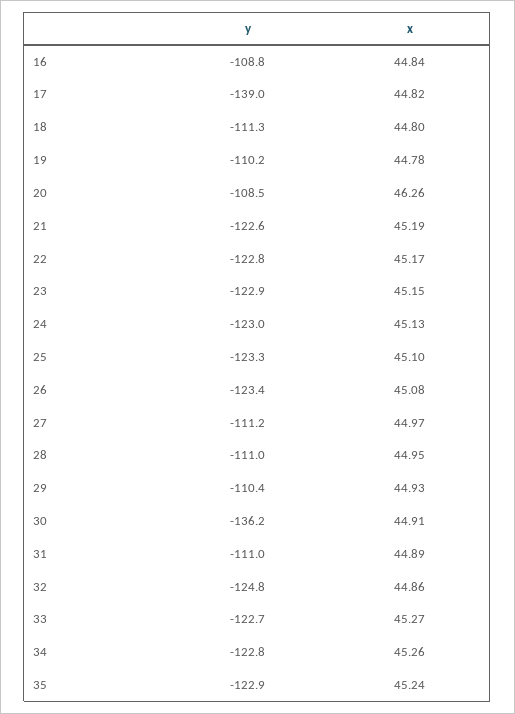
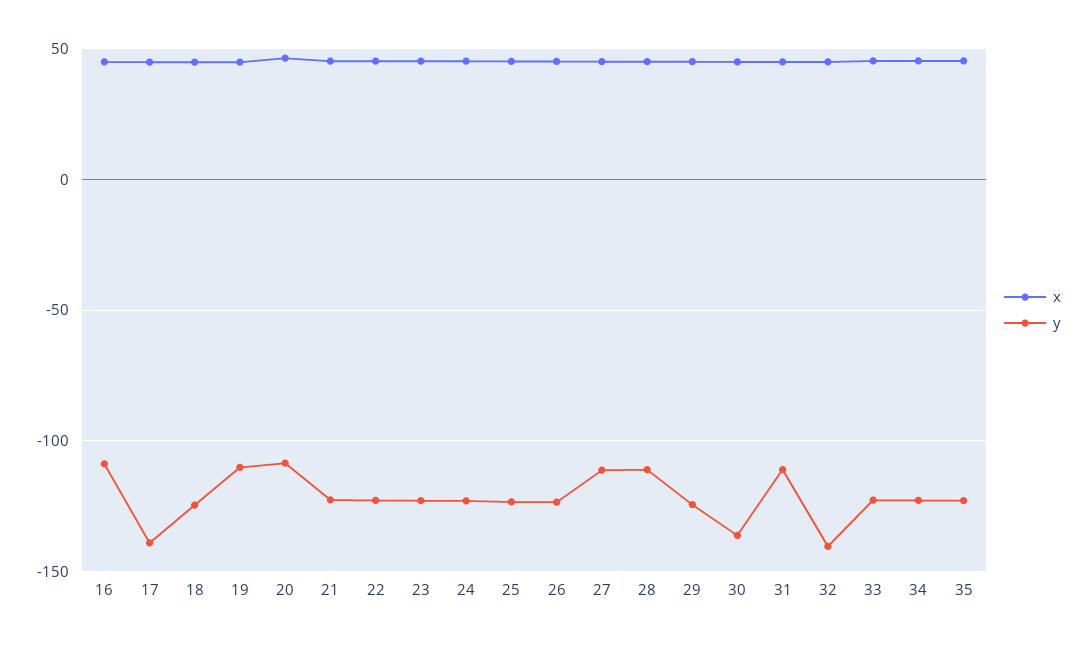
y, 18: -111.3 -> -125
y, 29: -110.4 -> -125
y, 32: -124.8 -> -140

